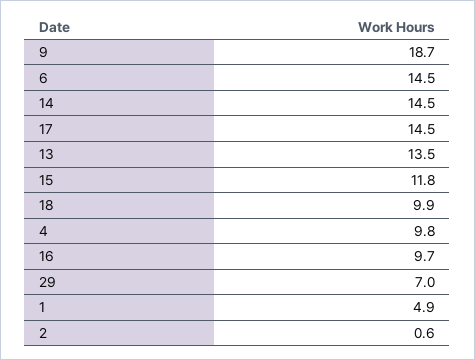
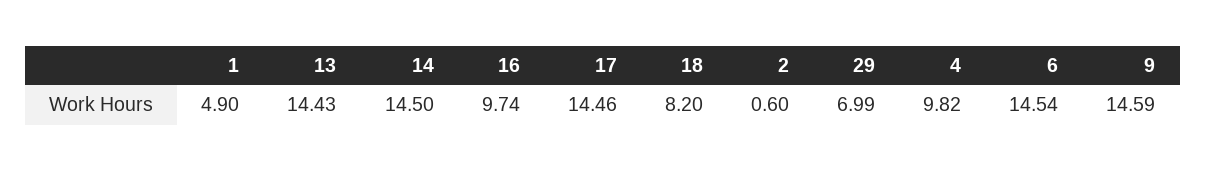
9: 18.7 -> 14.59
13: 13.5 -> 14.43
15: 11.8 -> none
18: 9.9 -> 8.2

